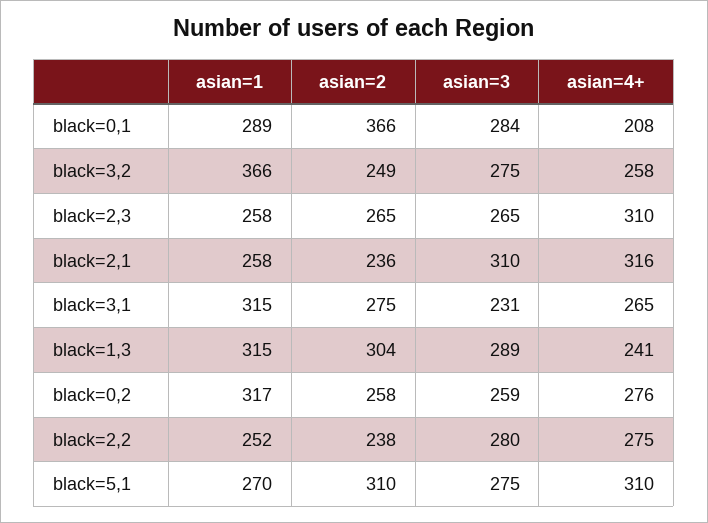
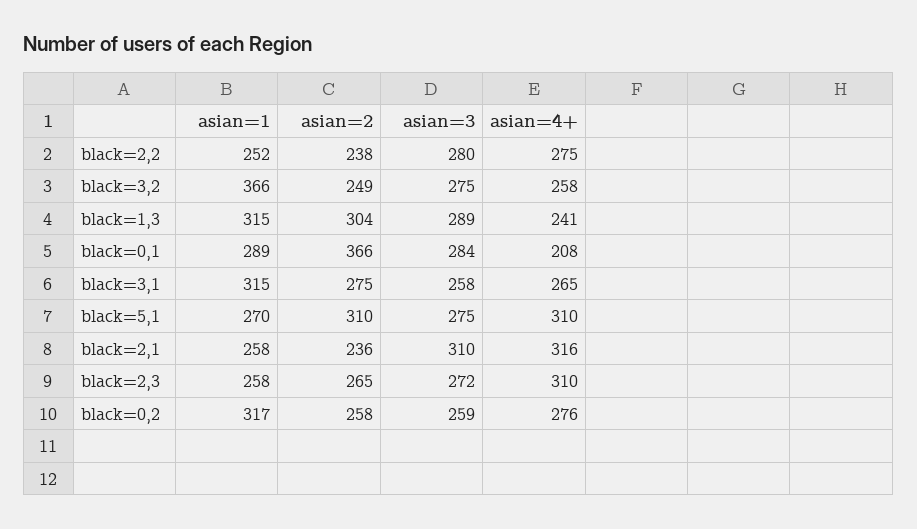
asian=3, black=2,3: 265 -> 272
asian=3, black=3,1: 231 -> 258

